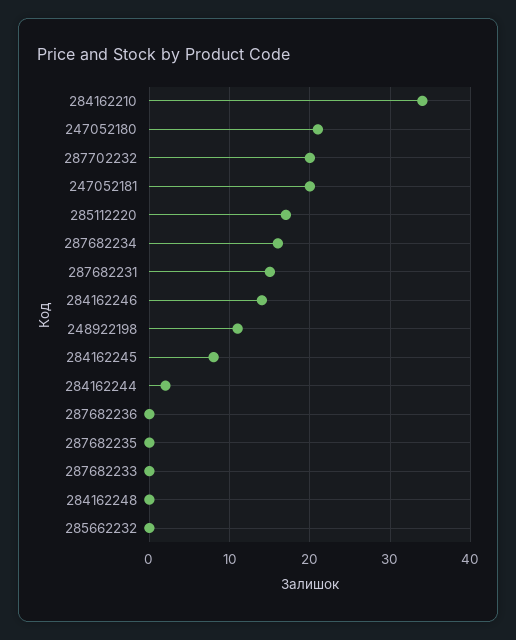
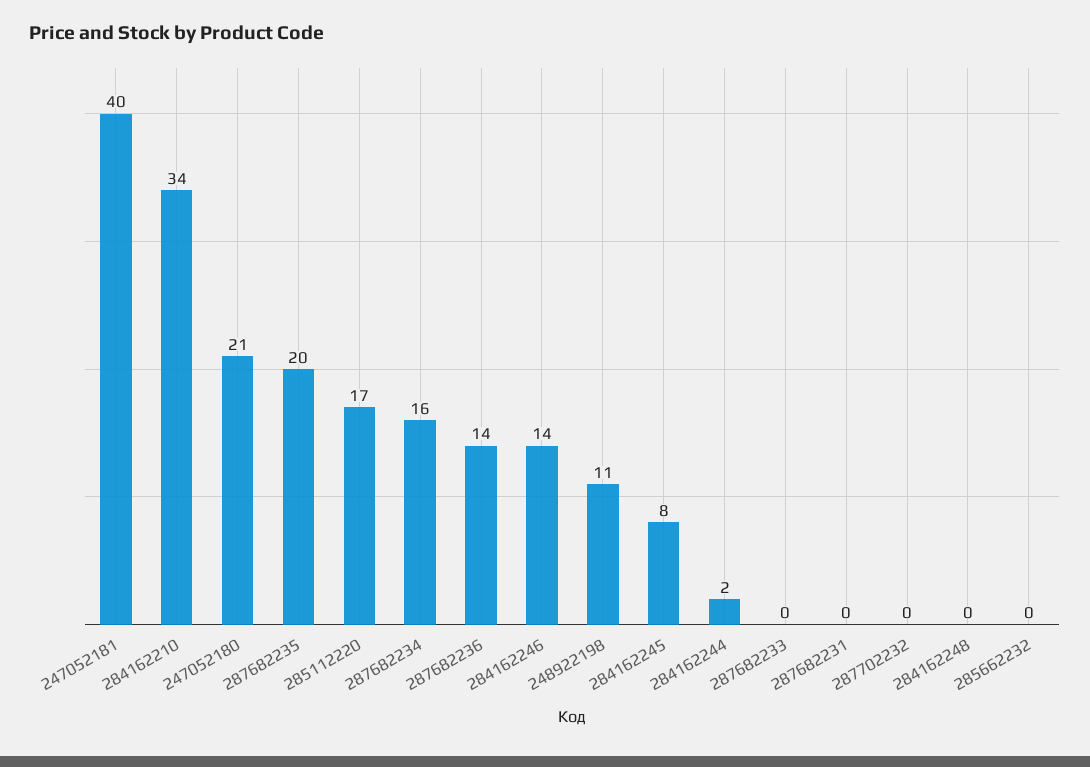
287702232: 20 -> 0
247052181: 20 -> 40
287682231: 15 -> 0
287682236: 0 -> 14
287682235: 0 -> 20

